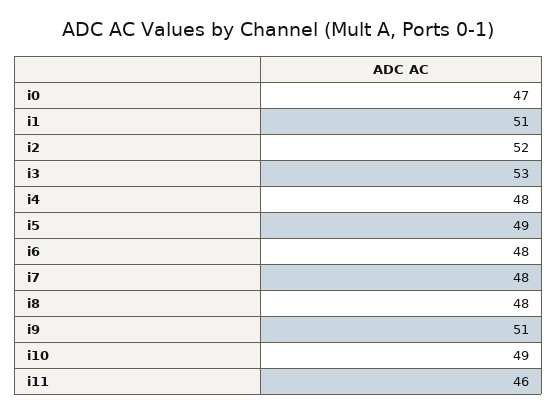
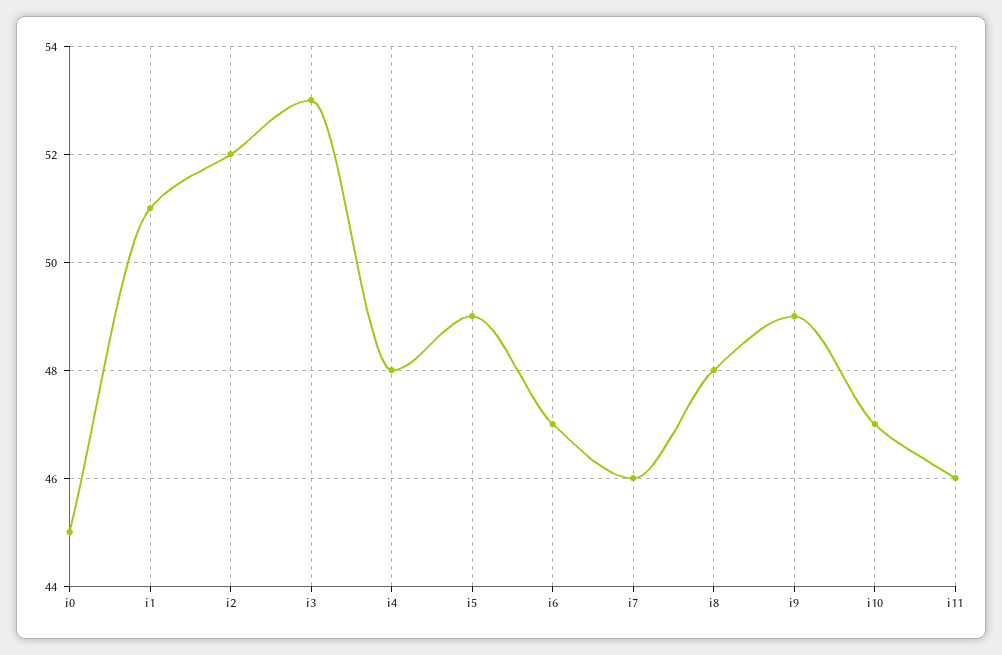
i0: 47 -> 45
i6: 48 -> 47
i7: 48 -> 46
i9: 51 -> 49
i10: 49 -> 47

